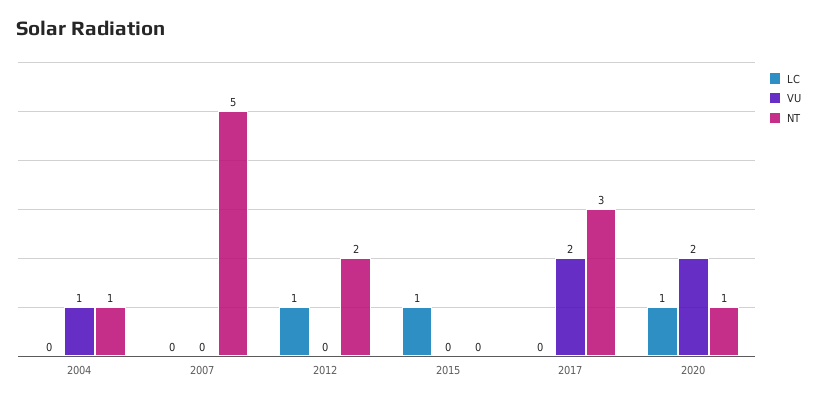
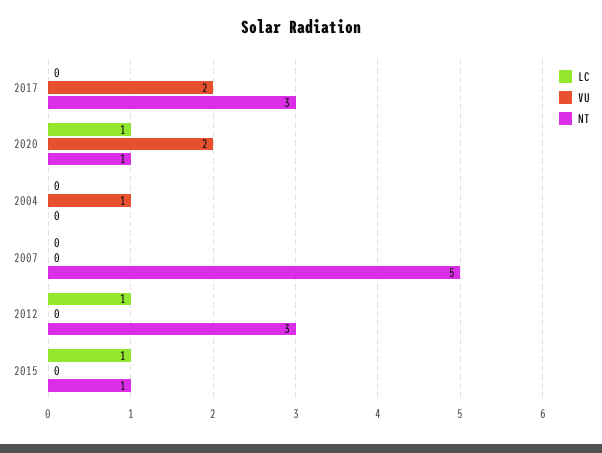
NT, 2004: 1 -> 0
NT, 2012: 2 -> 3
NT, 2015: 0 -> 1

